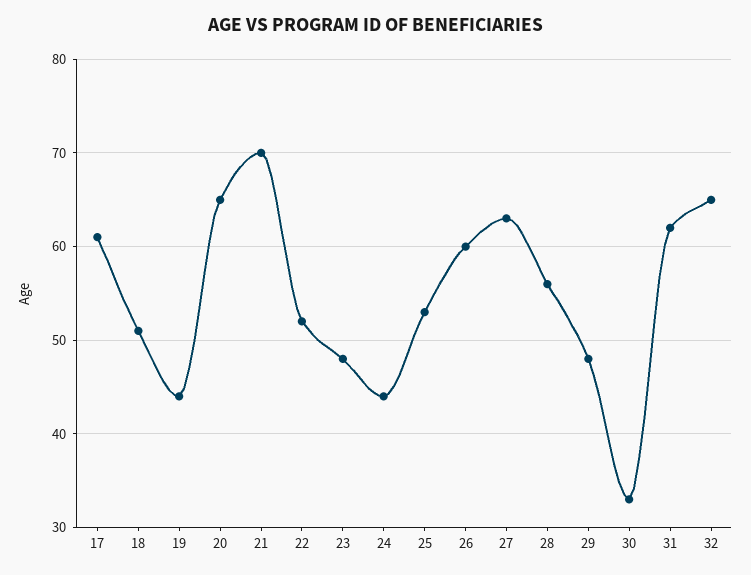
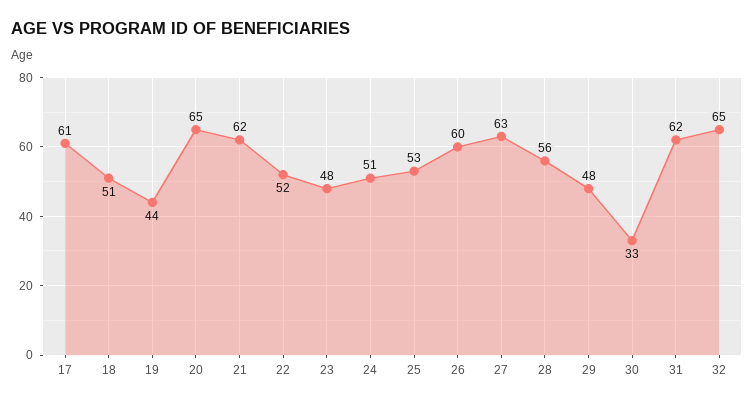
21: 70 -> 62
24: 44 -> 51

